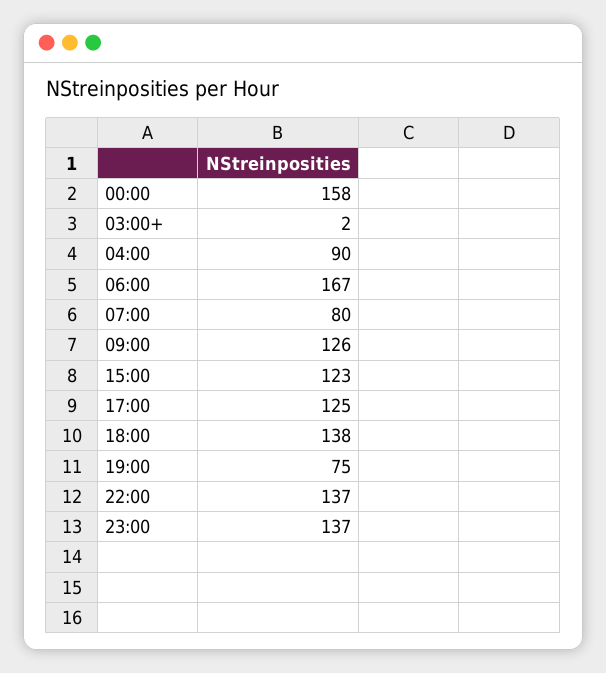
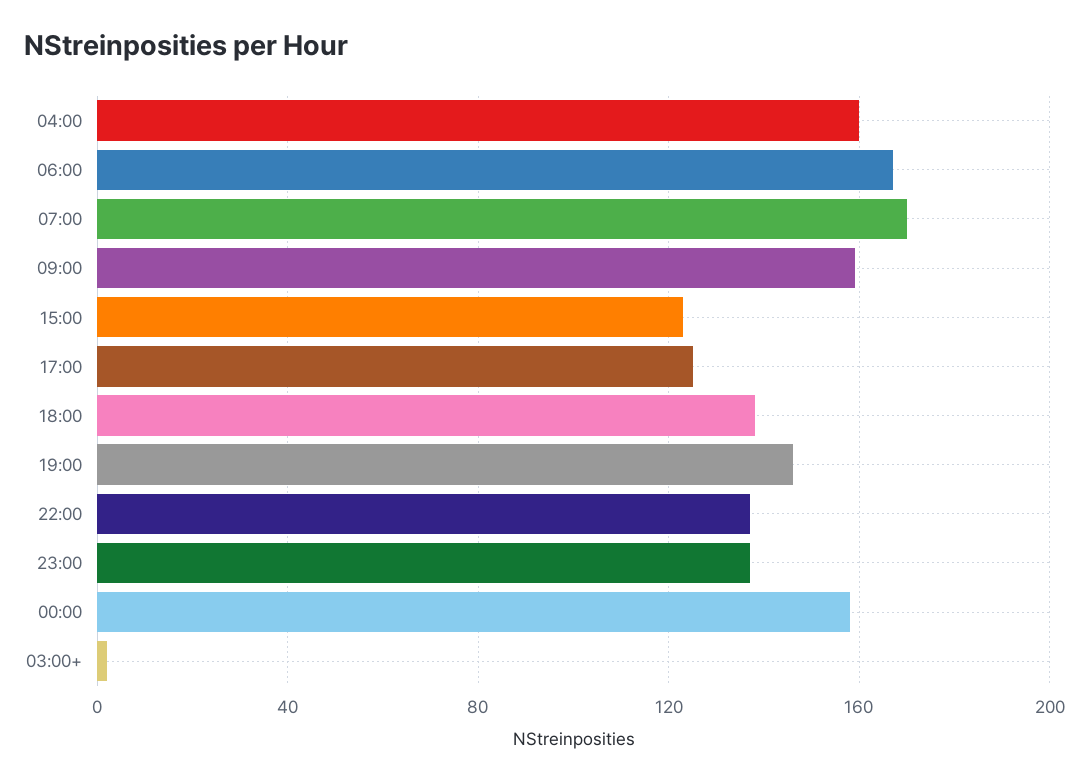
04:00: 90 -> 160
07:00: 80 -> 170
09:00: 126 -> 160
19:00: 75 -> 145

